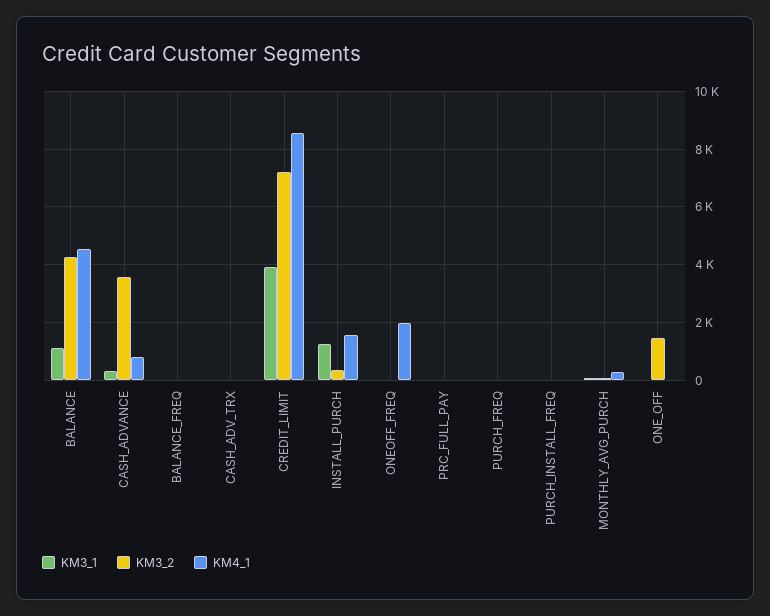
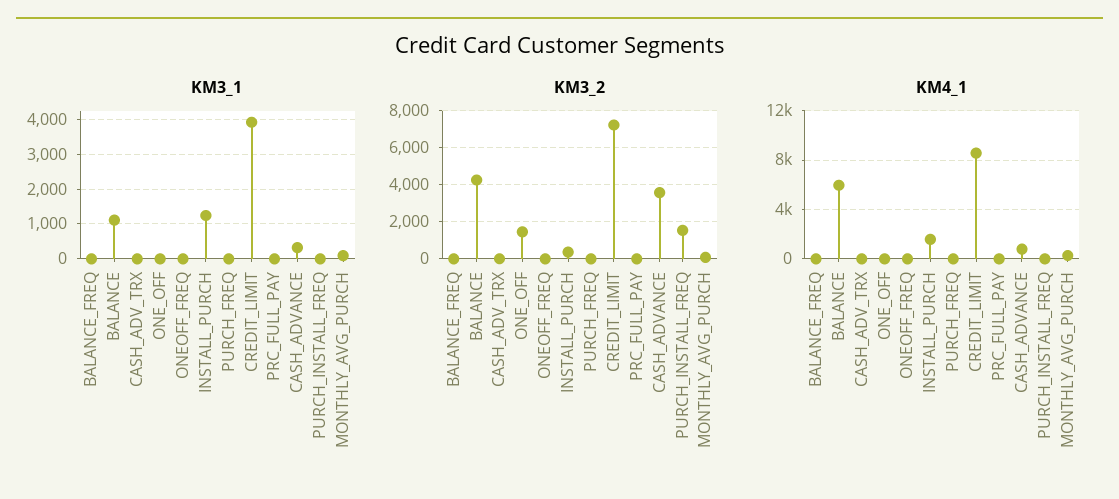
KM4_1, BALANCE: 4500 -> 6000
KM4_1, ONEOFF_FREQ: 2000 -> 0
KM3_2, PURCH_INSTALL_FREQ: 0 -> 1500

